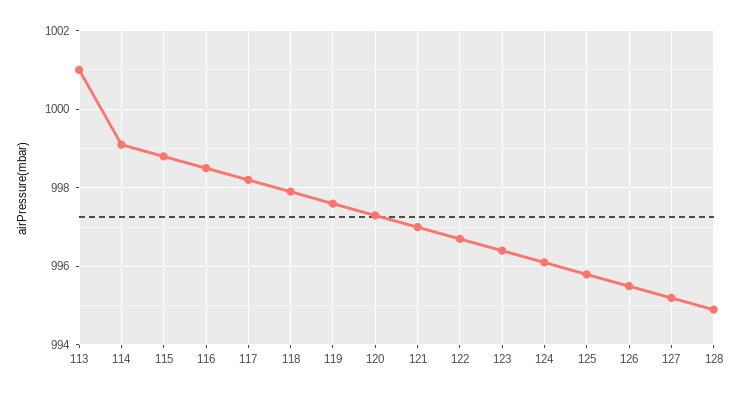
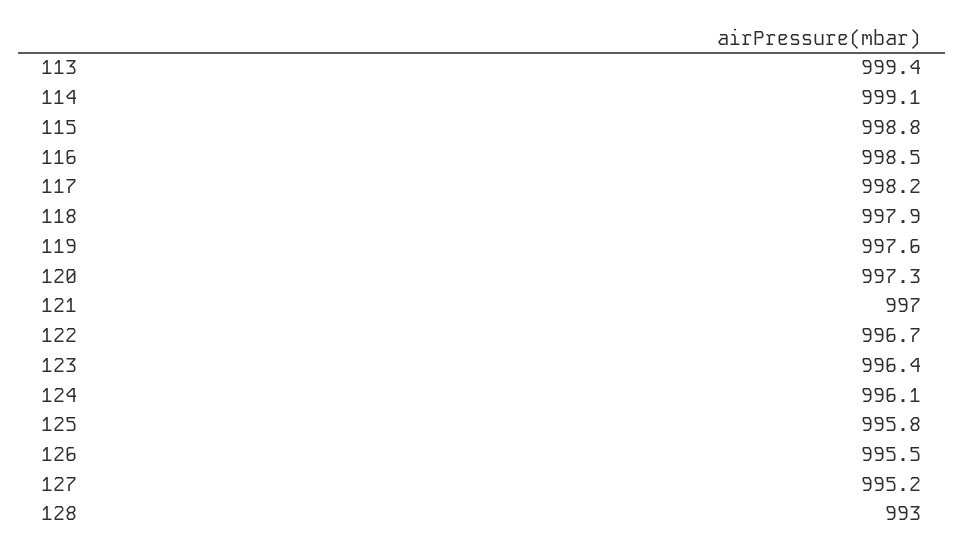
113: 1001 -> 999.4
128: 995 -> 993

